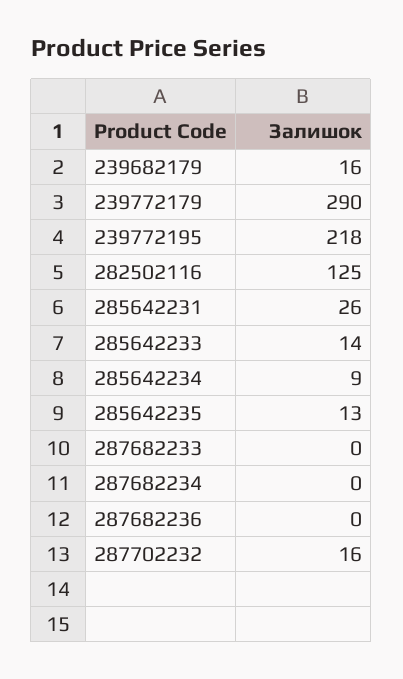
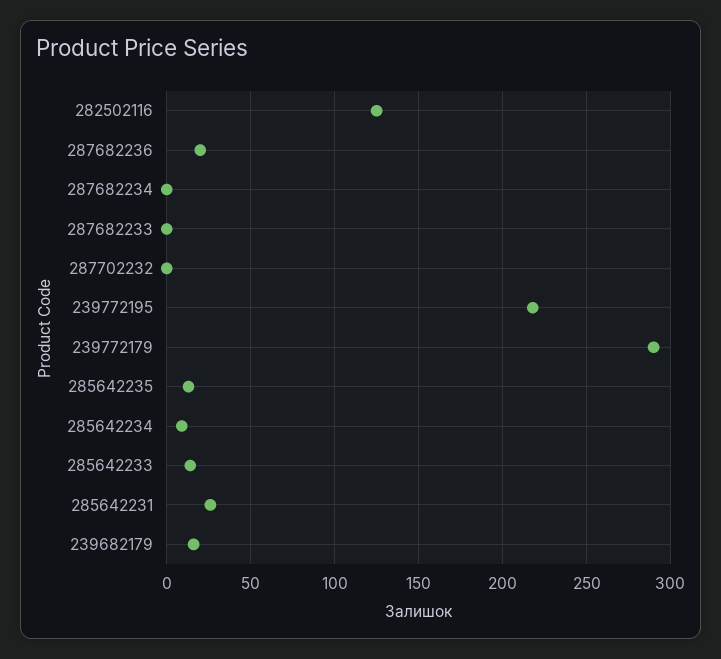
287682236: 0 -> 20
287702232: 16 -> 0

